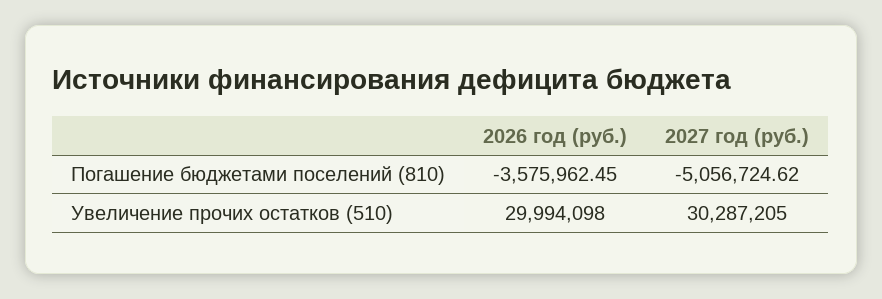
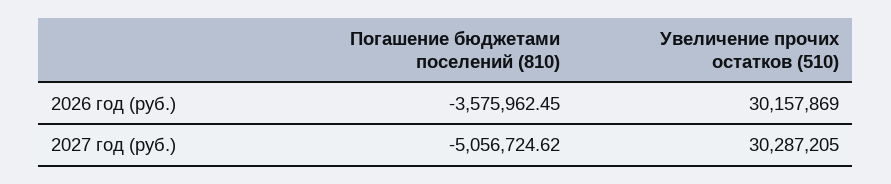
2026 год (руб.), Увеличение прочих остатков (510): 29994098 -> 30157869

